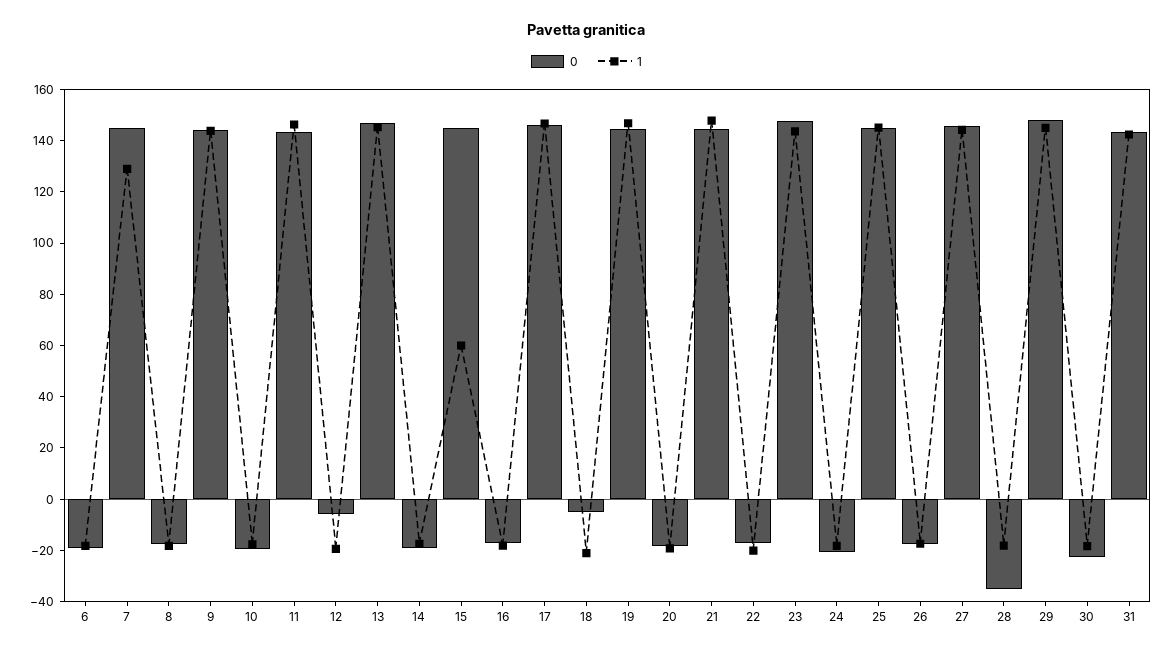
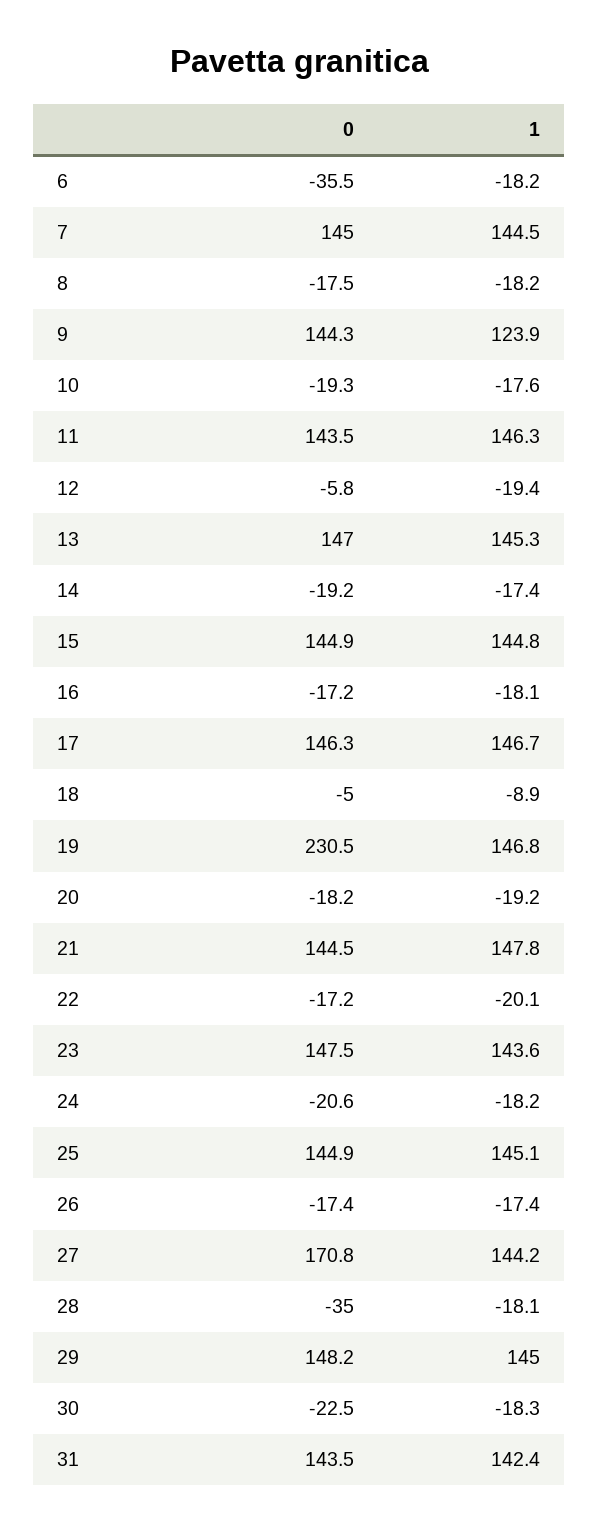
0, 6: -20 -> -35.5
1, 7: 130 -> 144.5
1, 9: 145 -> 123.9
1, 15: 60 -> 144.8
1, 18: -20 -> -8.9
0, 19: 145 -> 230.5
0, 27: 145 -> 170.8

